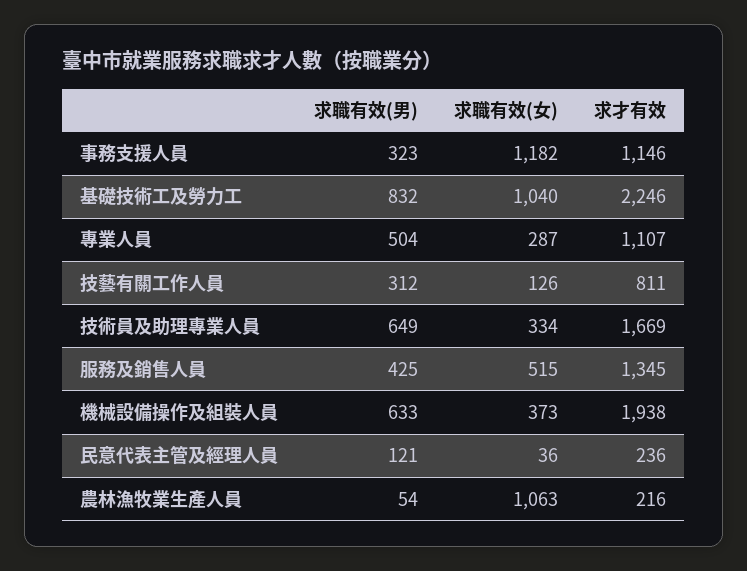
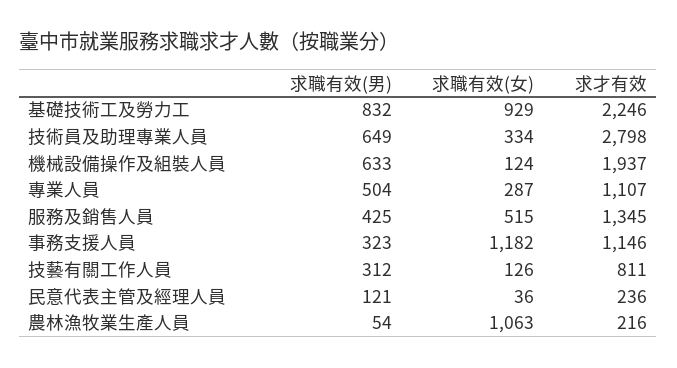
求職有效(女), 基礎技術工及勞力工: 1040 -> 929
求才有效, 技術員及助理專業人員: 1669 -> 2798
求職有效(女), 機械設備操作及組裝人員: 373 -> 124
求才有效, 機械設備操作及組裝人員: 1938 -> 1937

